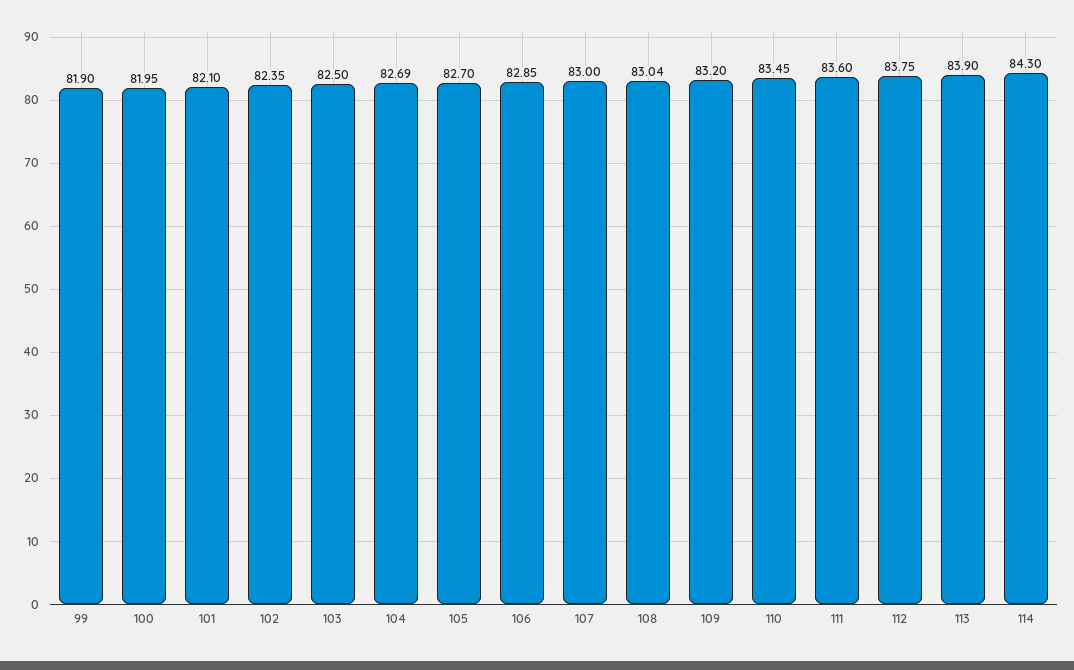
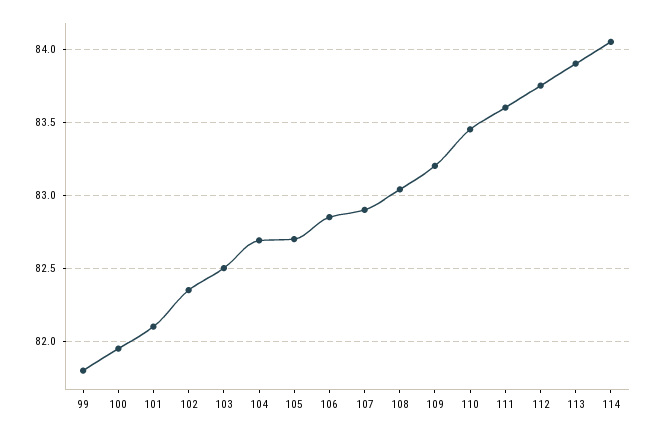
99: 81.9 -> 81.8
107: 83 -> 82.9
114: 84.3 -> 84.05

